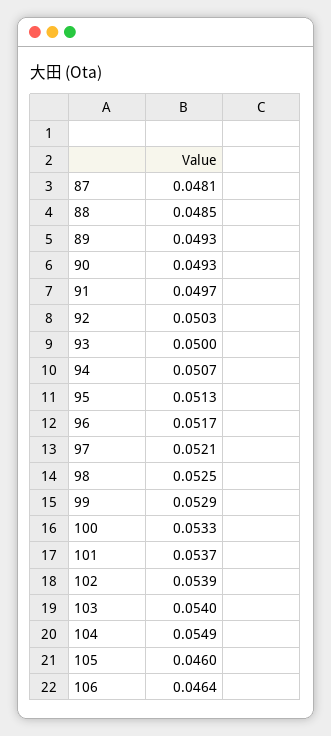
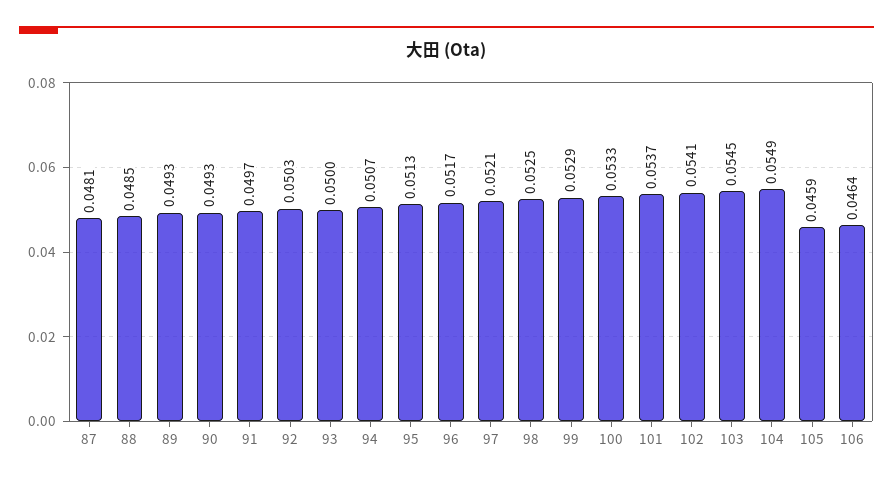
102: 0.0539 -> 0.0541
103: 0.054 -> 0.0545
105: 0.046 -> 0.0459

